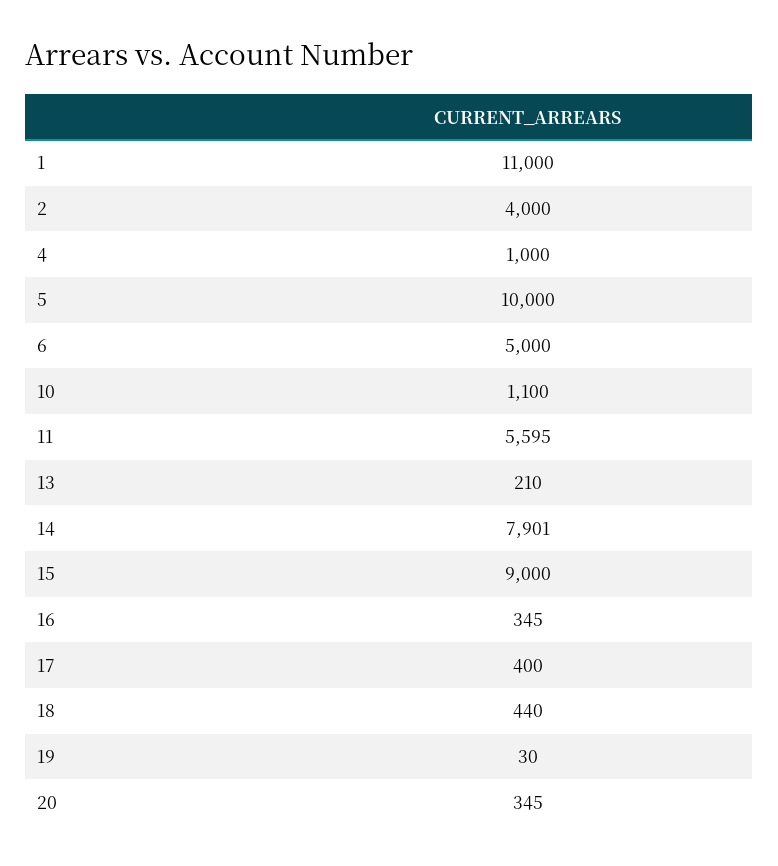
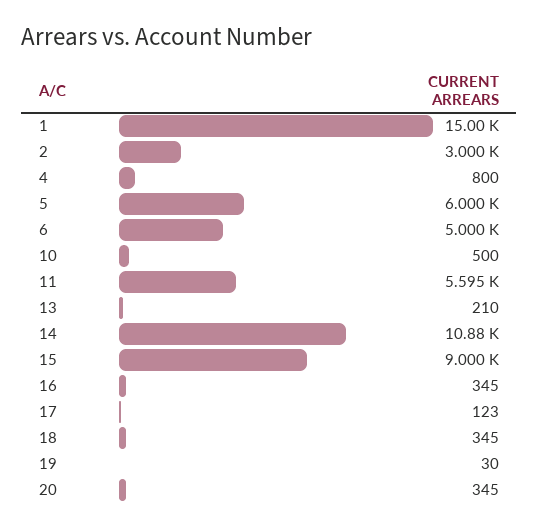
1: 11000 -> 15000
2: 4000 -> 3000
4: 1000 -> 800
5: 10000 -> 6000
10: 1100 -> 500
14: 7901 -> 10880
17: 400 -> 123
18: 440 -> 345

